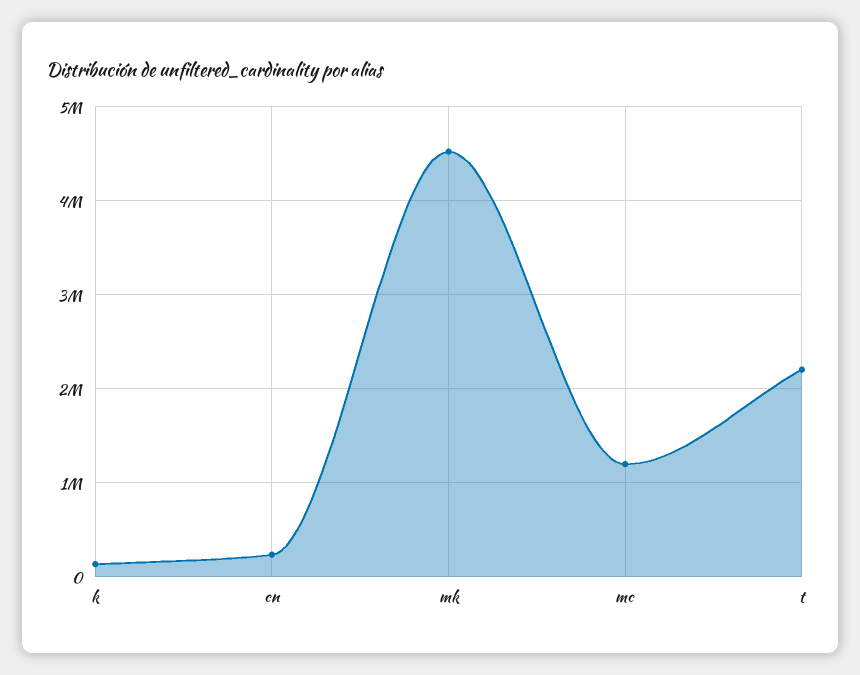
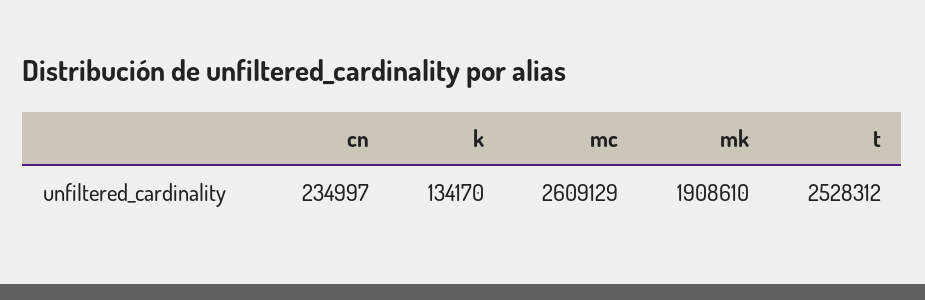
mk: 4500000 -> 1908610
mc: 1200000 -> 2609129
t: 2200000 -> 2528312

